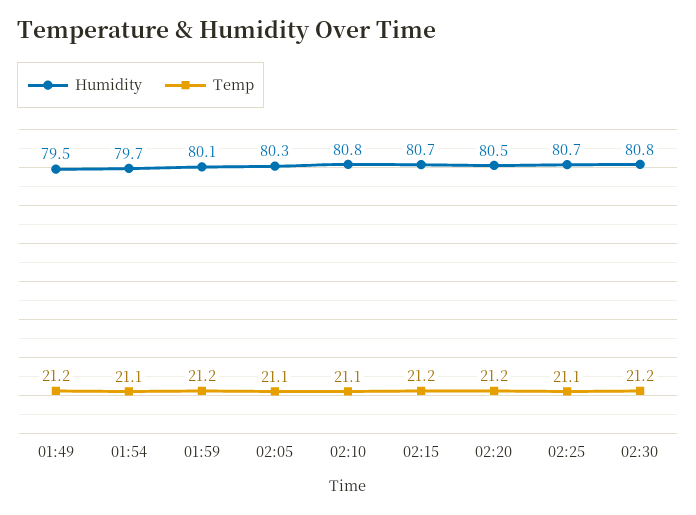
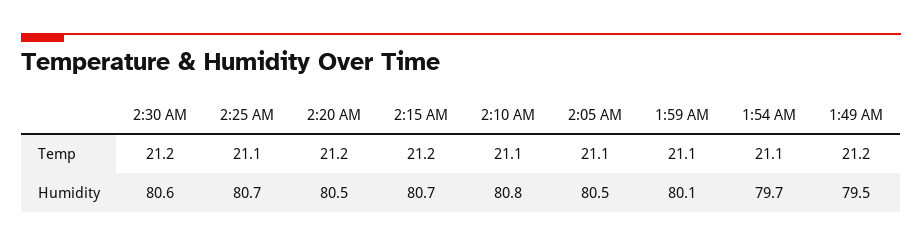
Temp, 01:59: 21.2 -> 21.1
Humidity, 02:05: 80.3 -> 80.5
Humidity, 02:30: 80.8 -> 80.6

